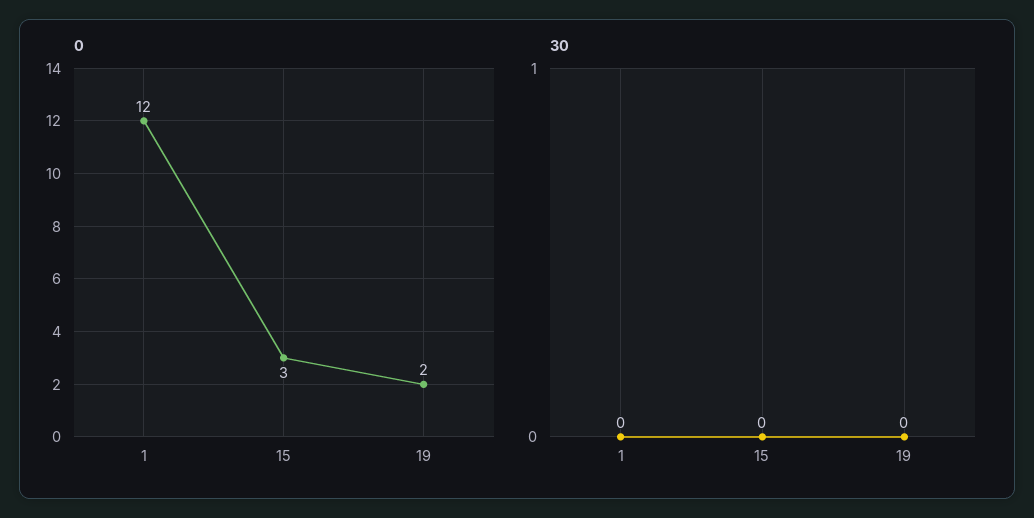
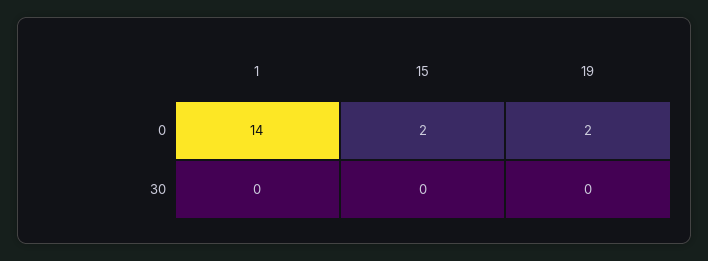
0, 1: 12 -> 14
0, 15: 3 -> 2

